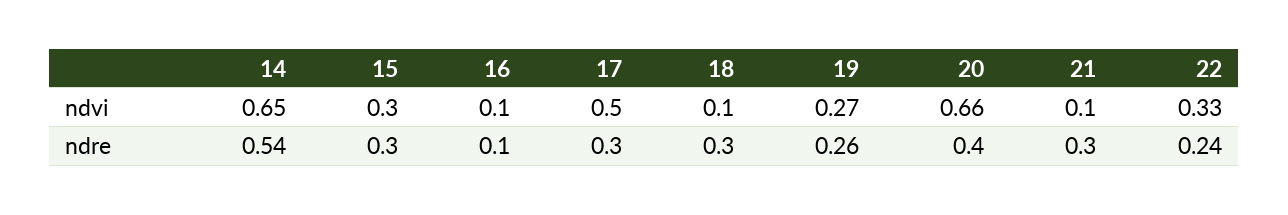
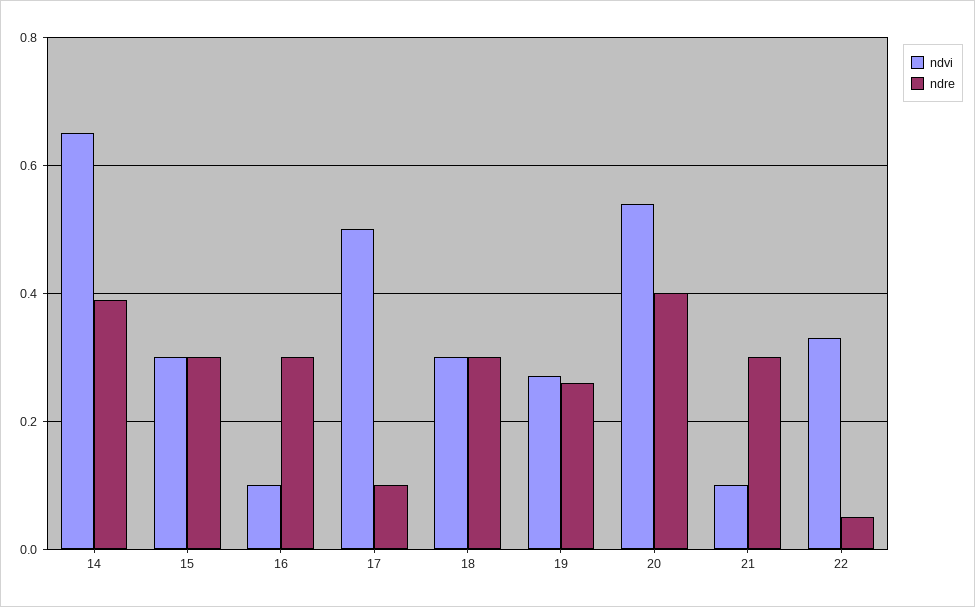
ndvi, 18: 0.1 -> 0.3
ndvi, 20: 0.66 -> 0.55
ndre, 14: 0.54 -> 0.4
ndre, 16: 0.1 -> 0.3
ndre, 17: 0.3 -> 0.1
ndre, 22: 0.24 -> 0.05

